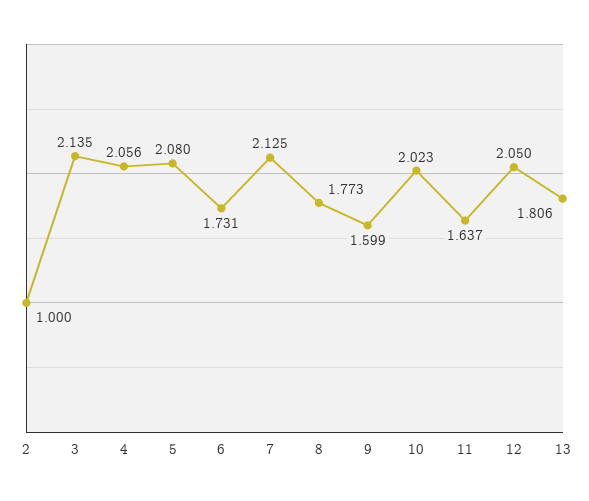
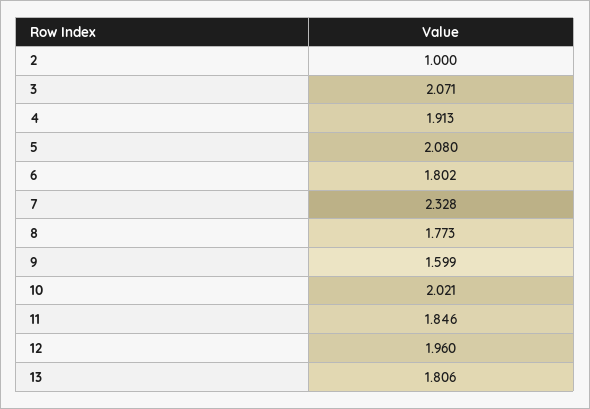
3: 2.135 -> 2.071
4: 2.056 -> 1.913
6: 1.731 -> 1.802
7: 2.125 -> 2.328
10: 2.023 -> 2.021
11: 1.637 -> 1.846
12: 2.05 -> 1.96

